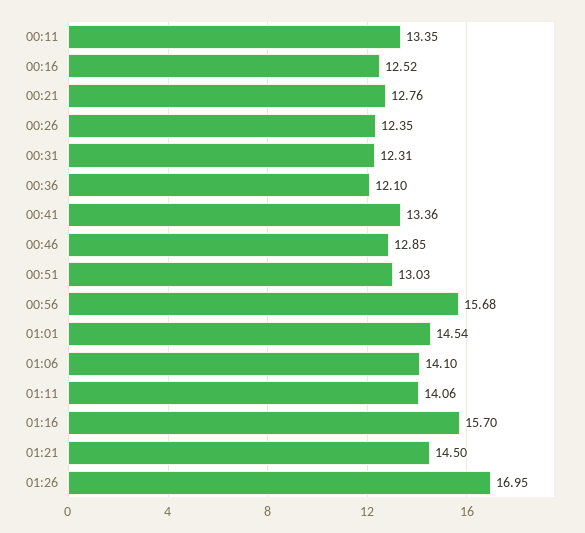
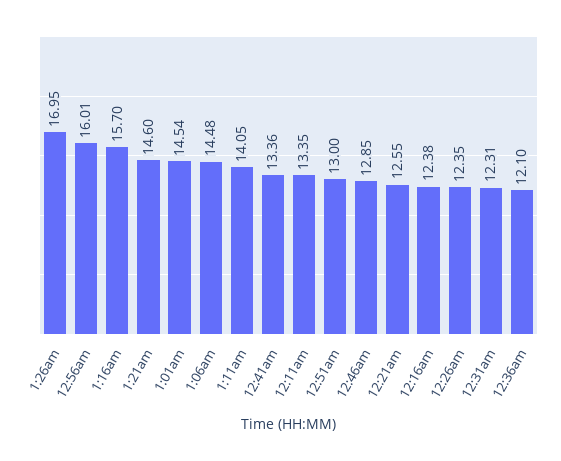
00:16: 12.52 -> 12.38
00:21: 12.76 -> 12.55
00:51: 13.03 -> 13
00:56: 15.68 -> 16.01
01:06: 14.1 -> 14.48
01:11: 14.06 -> 14.05
01:21: 14.5 -> 14.6

